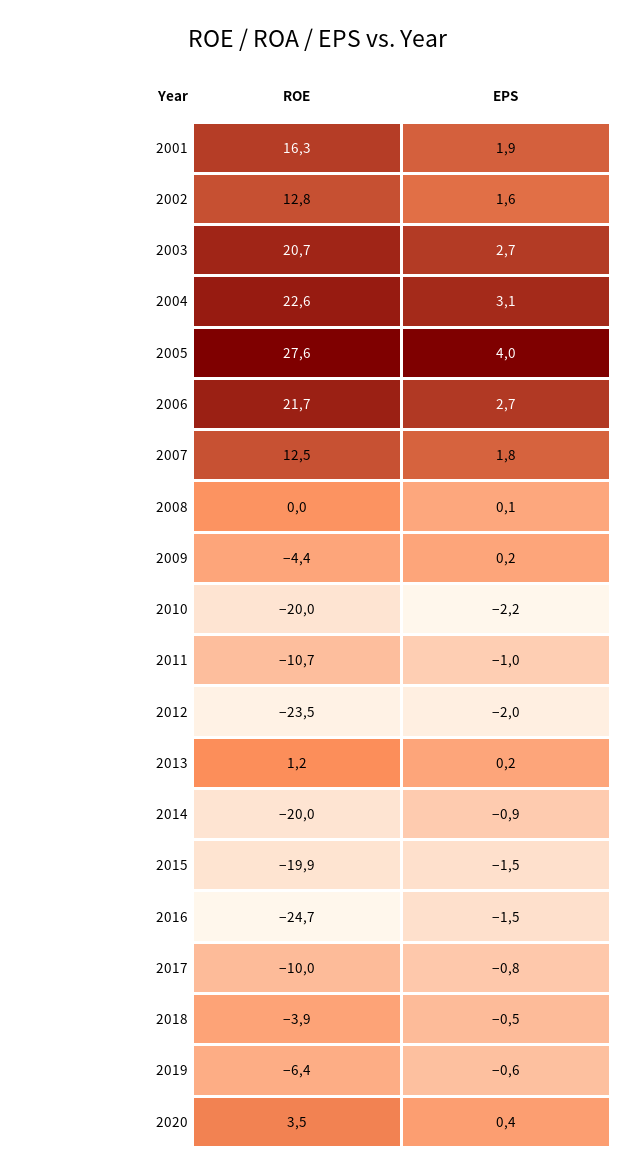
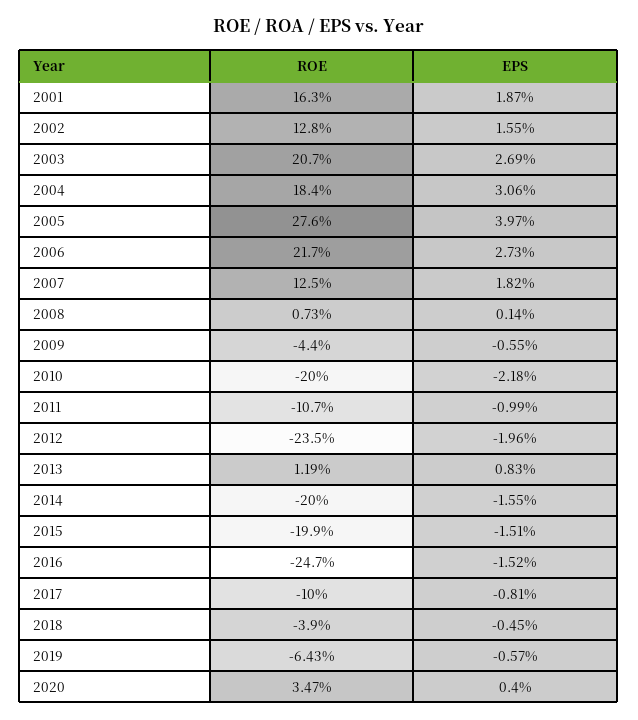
ROE, 2004: 22.6 -> 18.4
ROE, 2008: 0 -> 0.73
EPS, 2009: 0.2 -> -0.55
EPS, 2013: 0.2 -> 0.83
EPS, 2014: -0.9 -> -1.55

